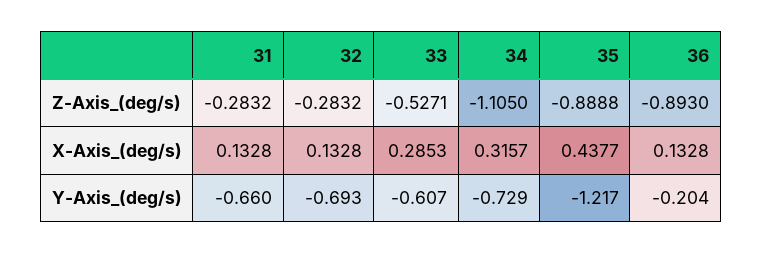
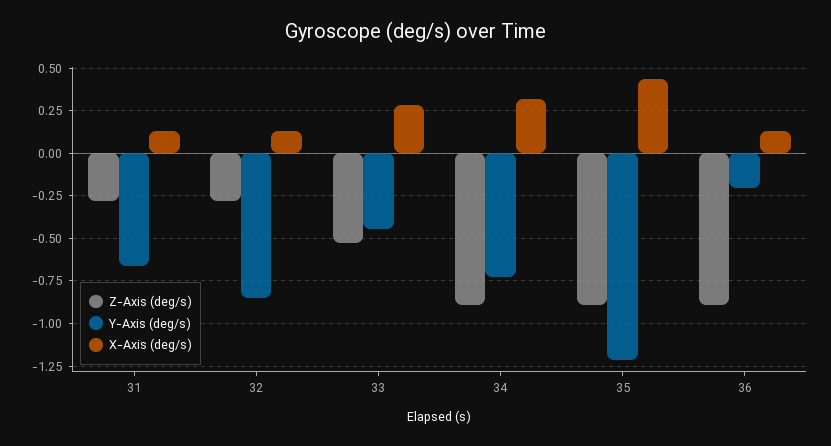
Z-Axis_(deg/s), 34: -1.105 -> -0.9
Y-Axis_(deg/s), 32: -0.693 -> -0.85
Y-Axis_(deg/s), 33: -0.607 -> -0.45

